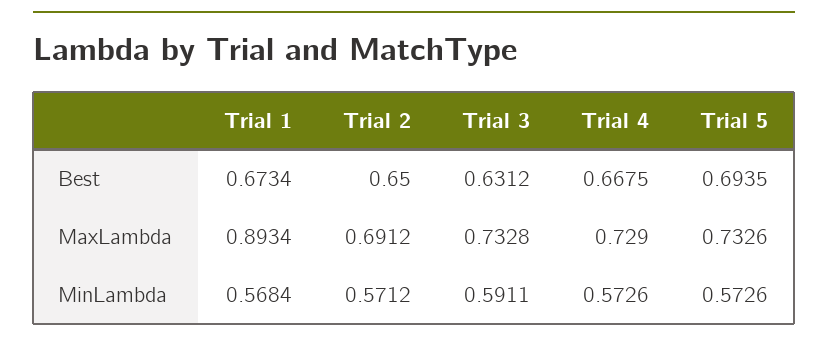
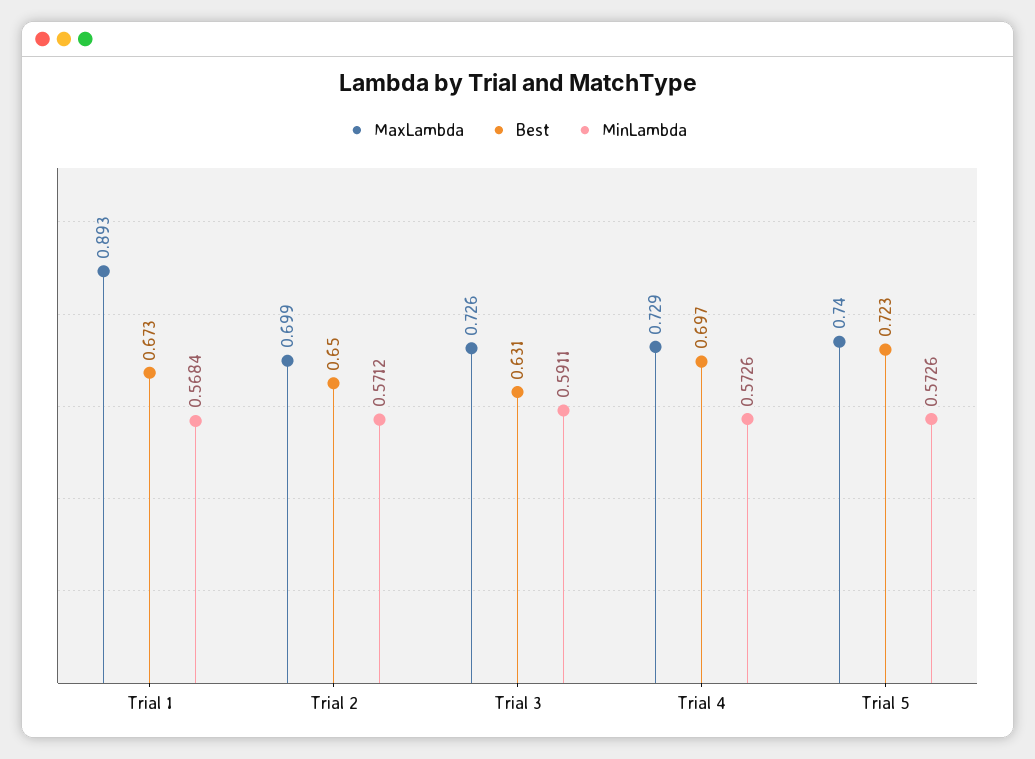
Best, Trial 4: 0.6675 -> 0.697
Best, Trial 5: 0.6935 -> 0.723
MaxLambda, Trial 2: 0.6912 -> 0.699
MaxLambda, Trial 3: 0.7328 -> 0.726
MaxLambda, Trial 5: 0.7326 -> 0.74

